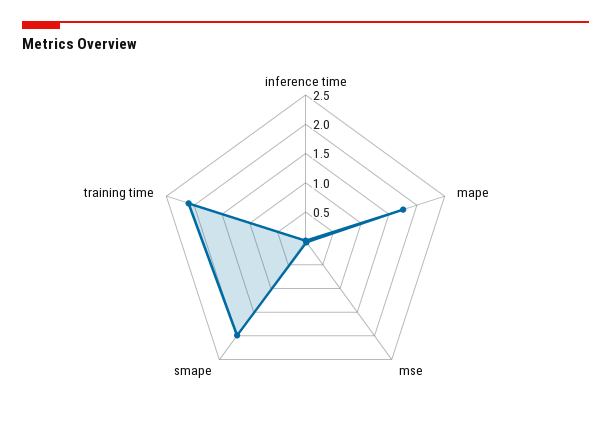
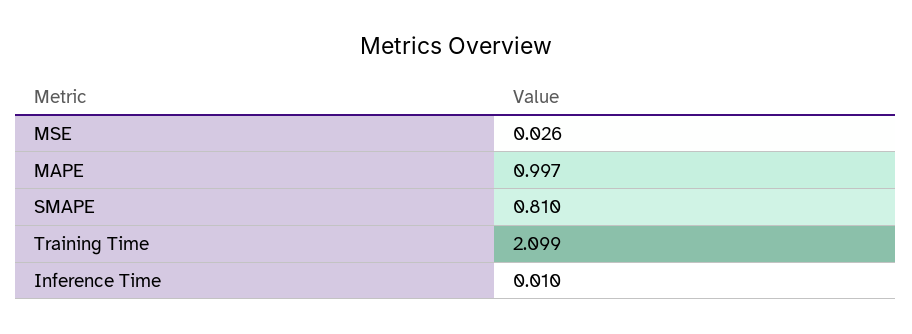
mape: 1.75 -> 0.997
smape: 2 -> 0.81

